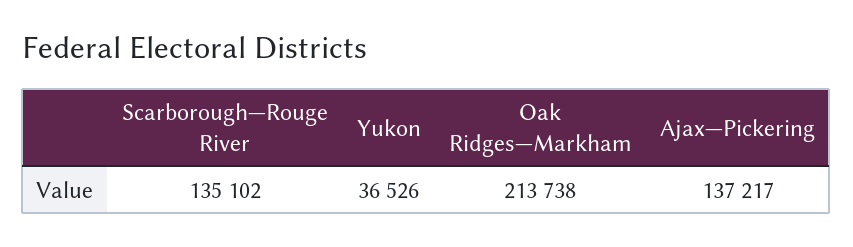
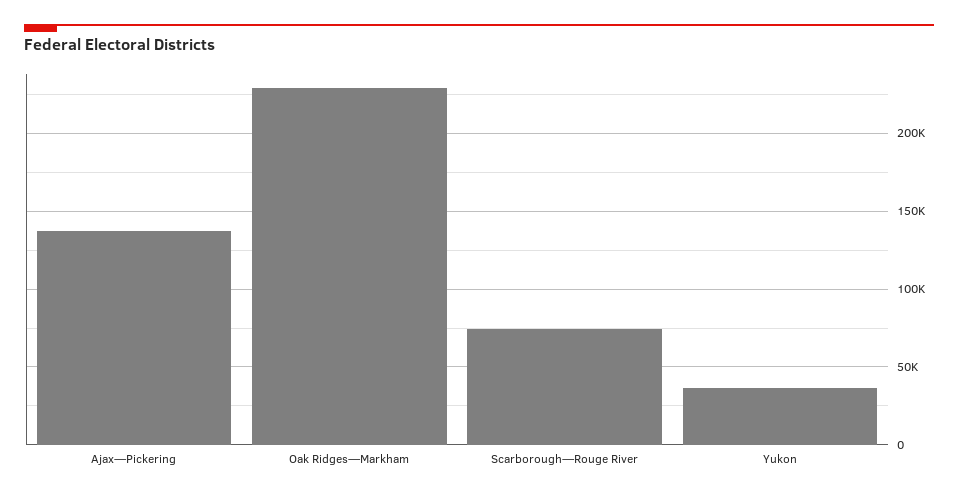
Scarborough—Rouge River: 135102 -> 75000
Oak Ridges—Markham: 213738 -> 230000

